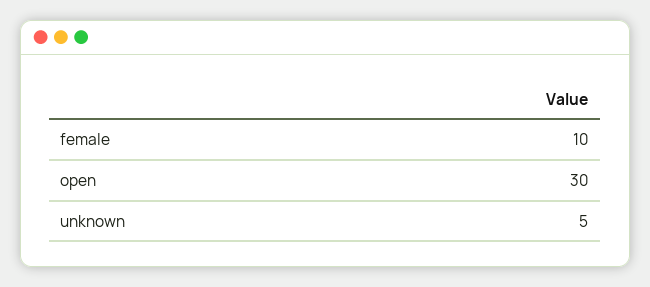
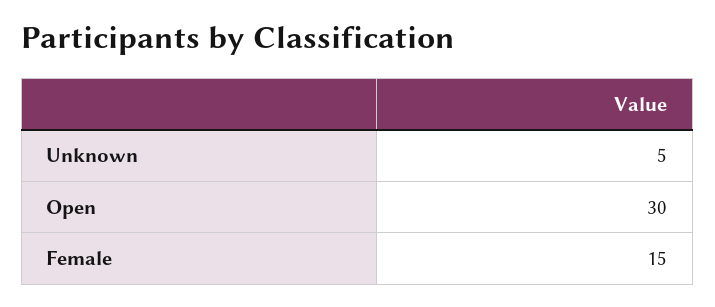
female: 10 -> 15

